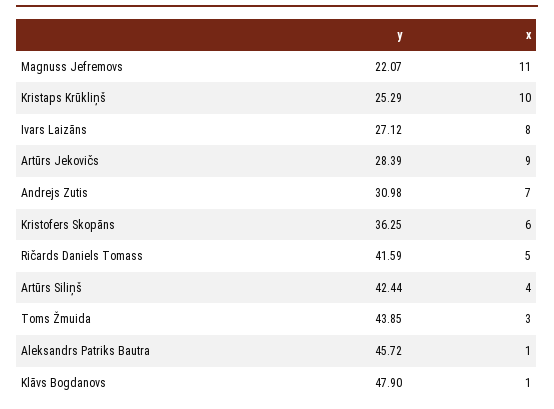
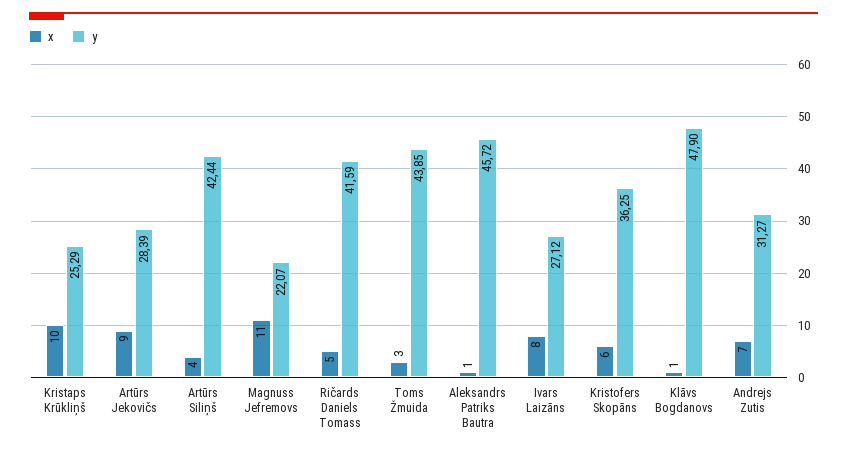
y, Andrejs Zutis: 30.98 -> 31.27

